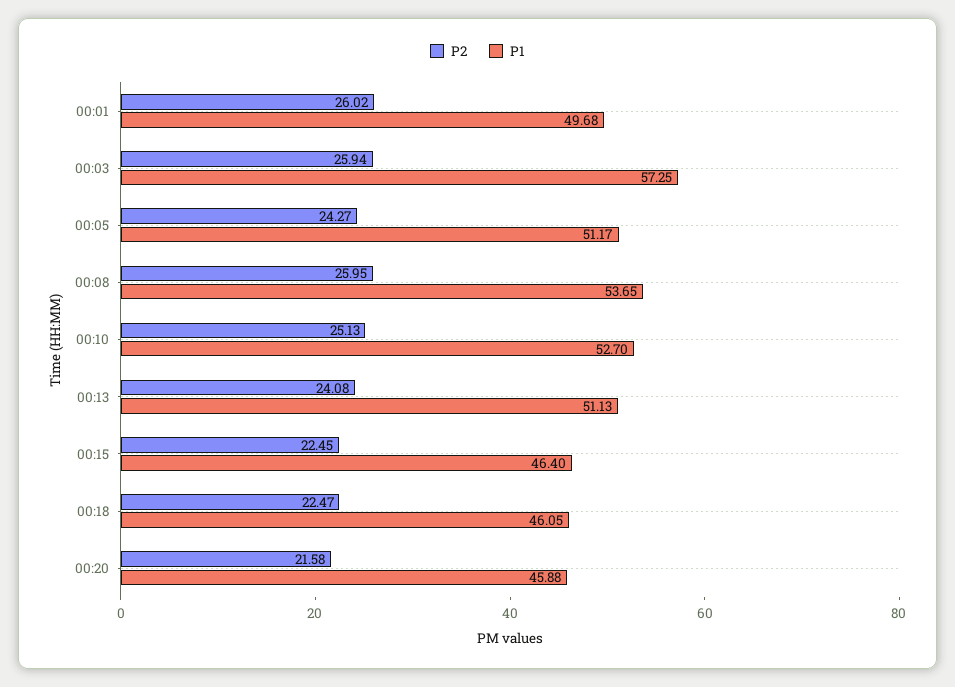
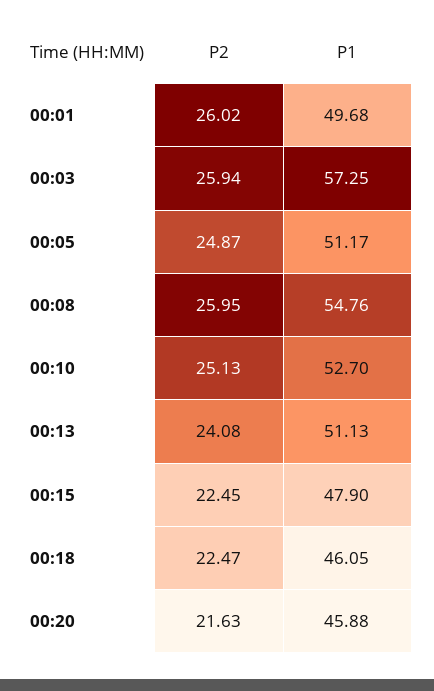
P2, 00:05: 24.27 -> 24.87
P1, 00:08: 53.65 -> 54.76
P1, 00:15: 46.4 -> 47.9
P2, 00:20: 21.58 -> 21.63

